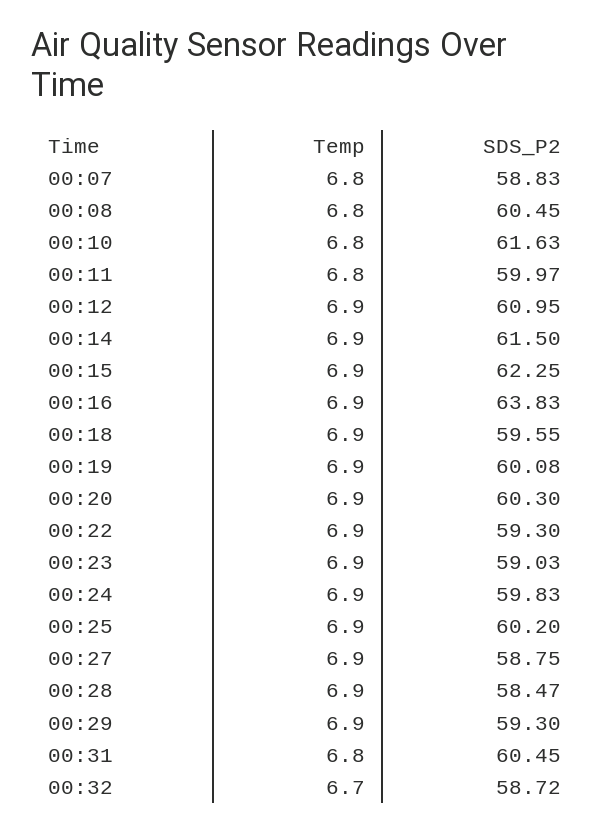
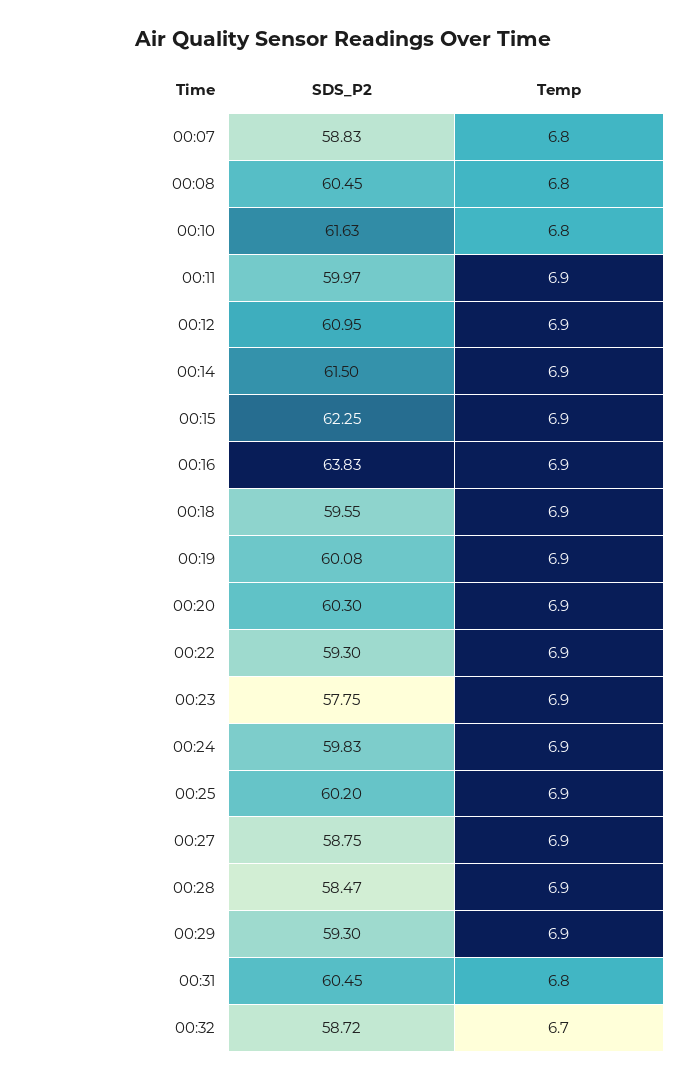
Temp, 00:11: 6.8 -> 6.9
SDS_P2, 00:23: 59.03 -> 57.75

